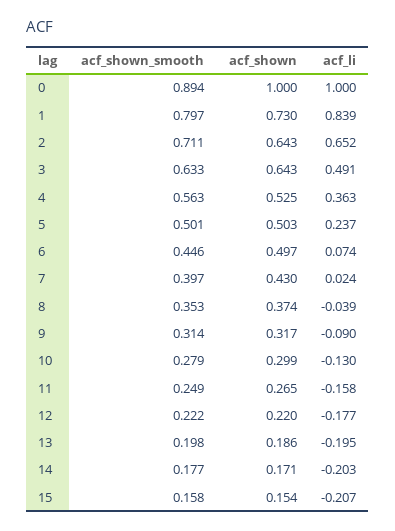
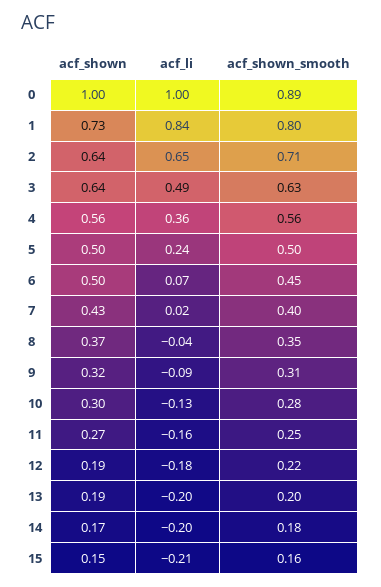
acf_shown, 4: 0.525 -> 0.56
acf_shown, 12: 0.22 -> 0.19

